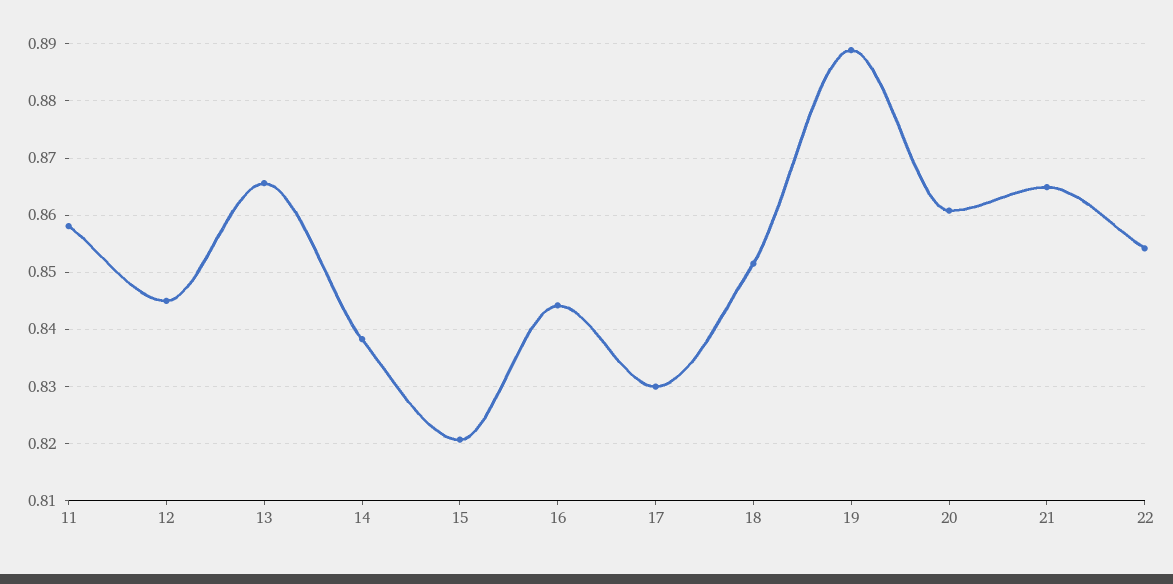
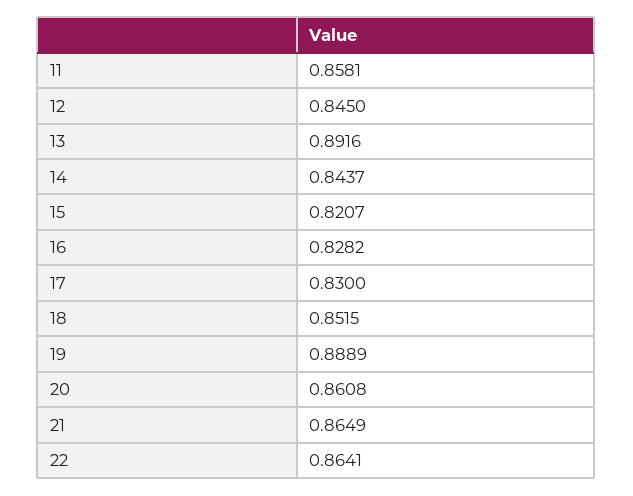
13: 0.866 -> 0.8916
14: 0.838 -> 0.8437
16: 0.844 -> 0.8282
22: 0.854 -> 0.8641

